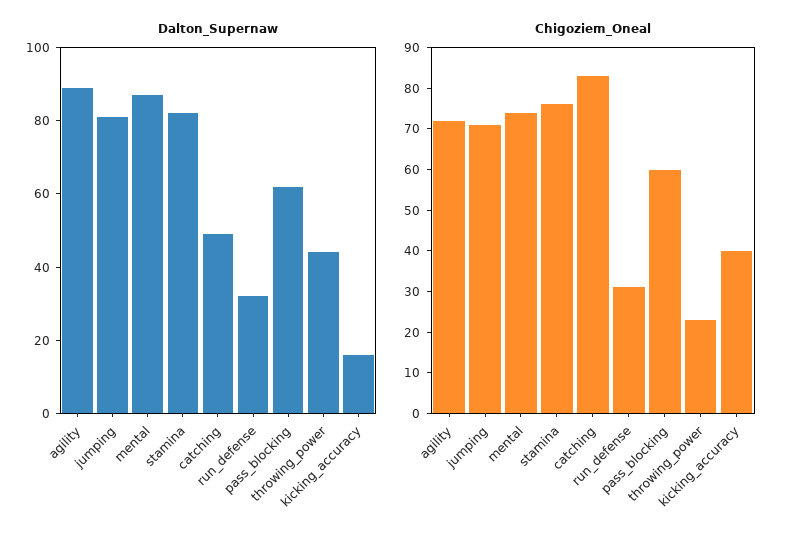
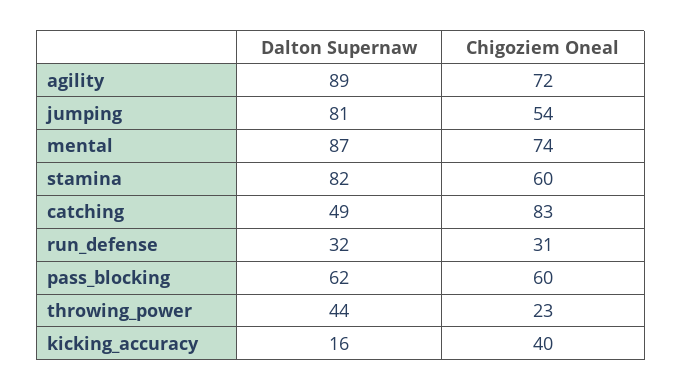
Chigoziem_Oneal, jumping: 70 -> 54
Chigoziem_Oneal, stamina: 75 -> 60

